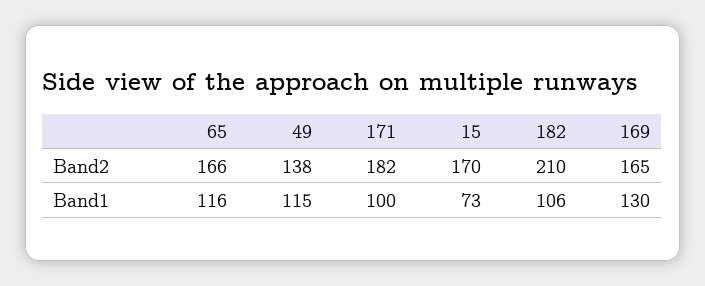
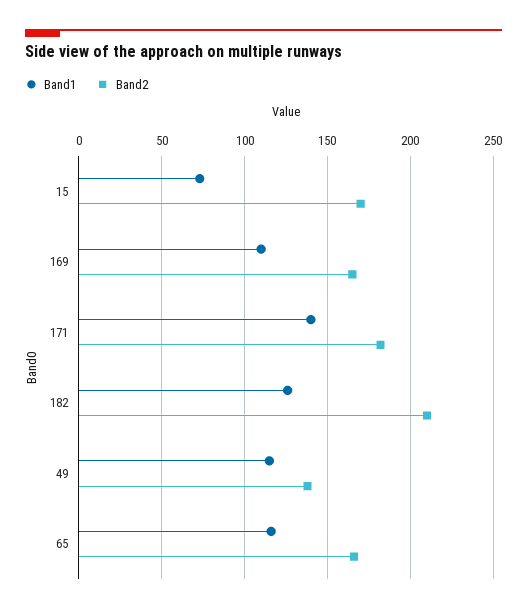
Band1, 171: 100 -> 140
Band1, 182: 106 -> 125
Band1, 169: 130 -> 110

